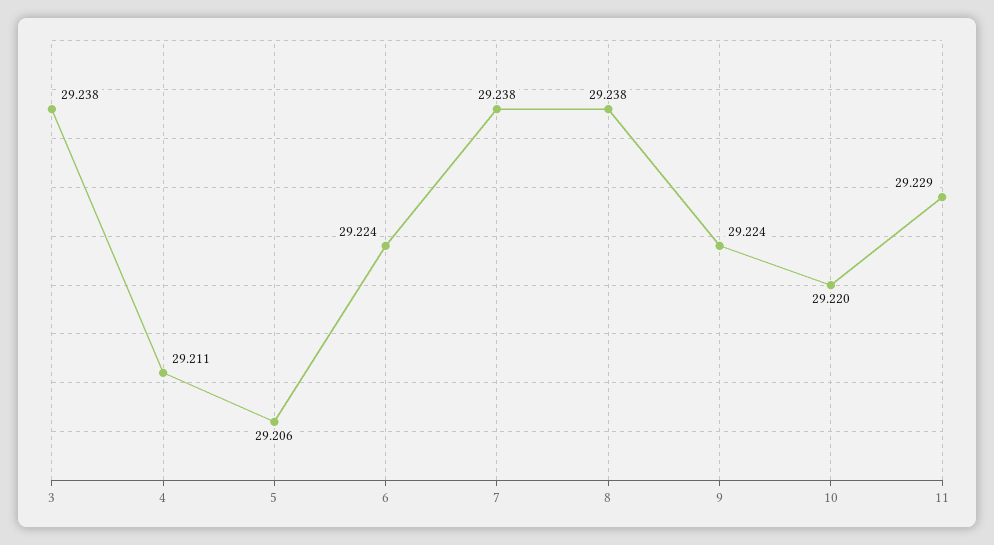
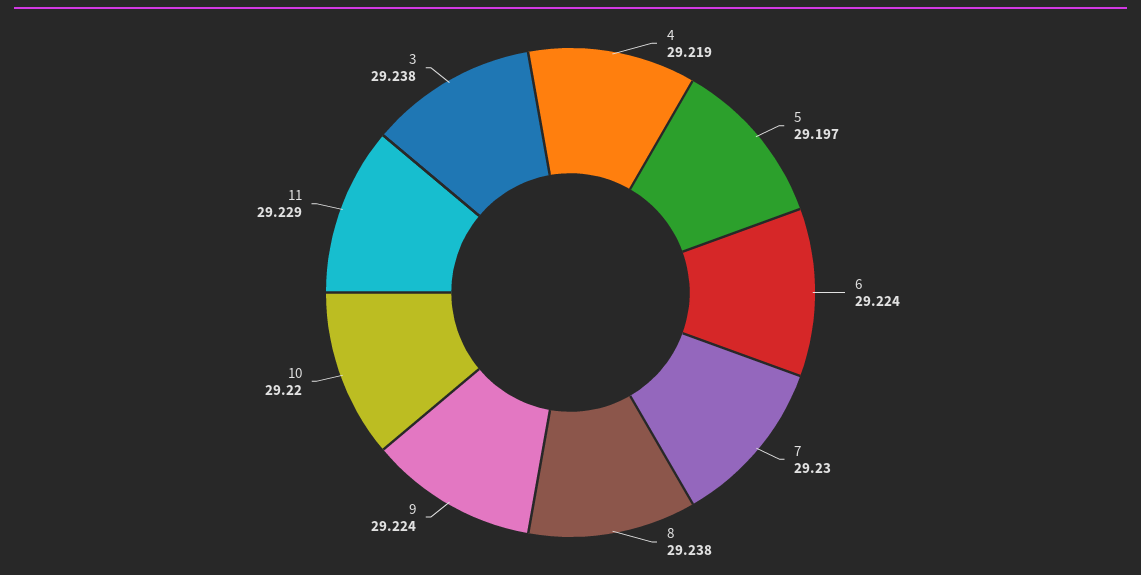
4: 29.211 -> 29.219
5: 29.206 -> 29.197
7: 29.238 -> 29.23

